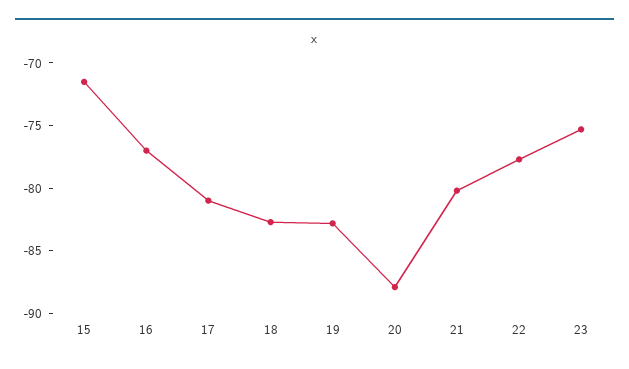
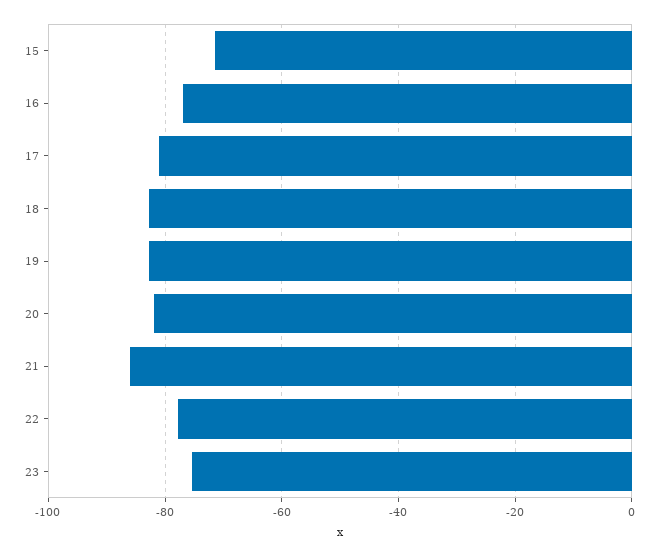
20: -88 -> -82
21: -80 -> -86

